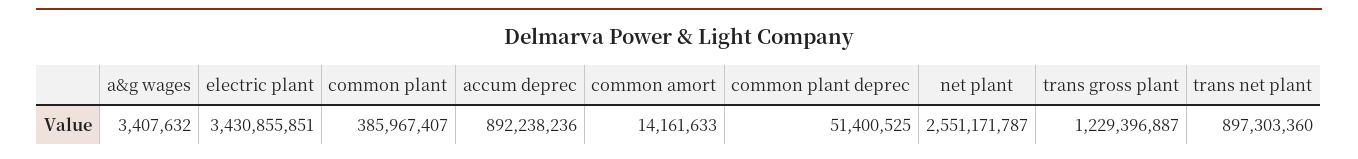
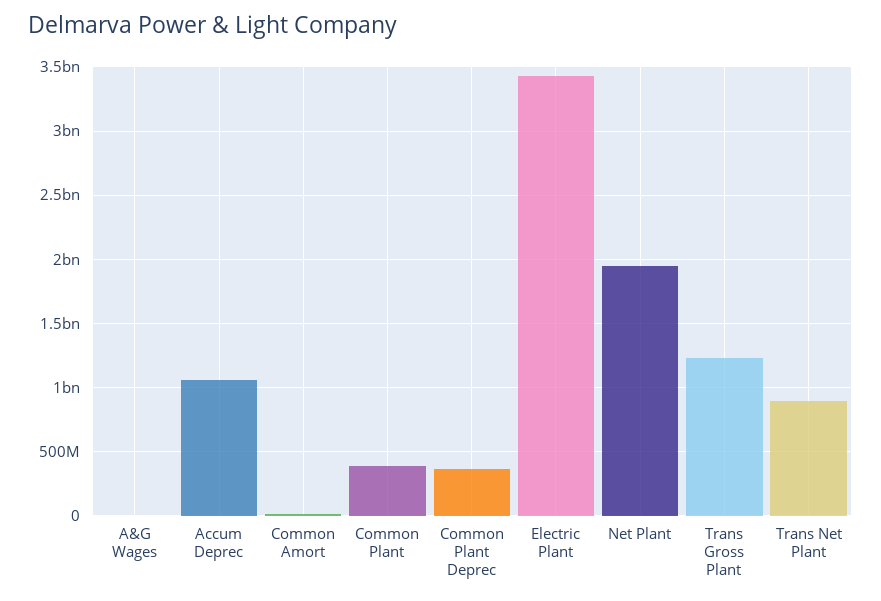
accum deprec: 892238236 -> 1050000000
common plant deprec: 51400525 -> 350000000
net plant: 2551171787 -> 1950000000

